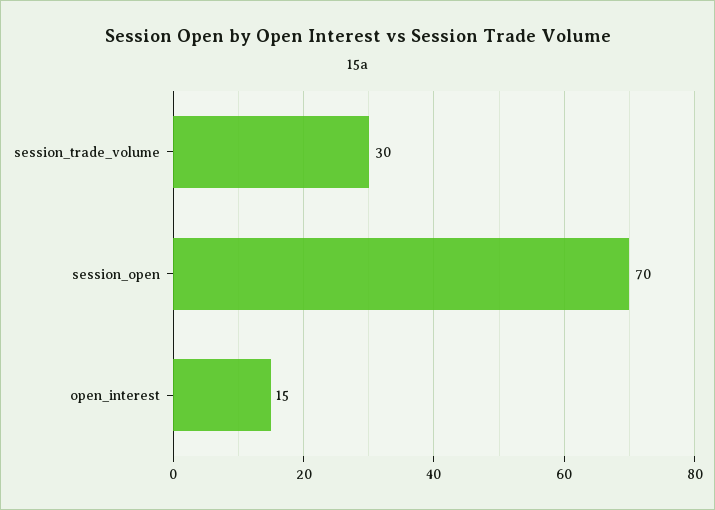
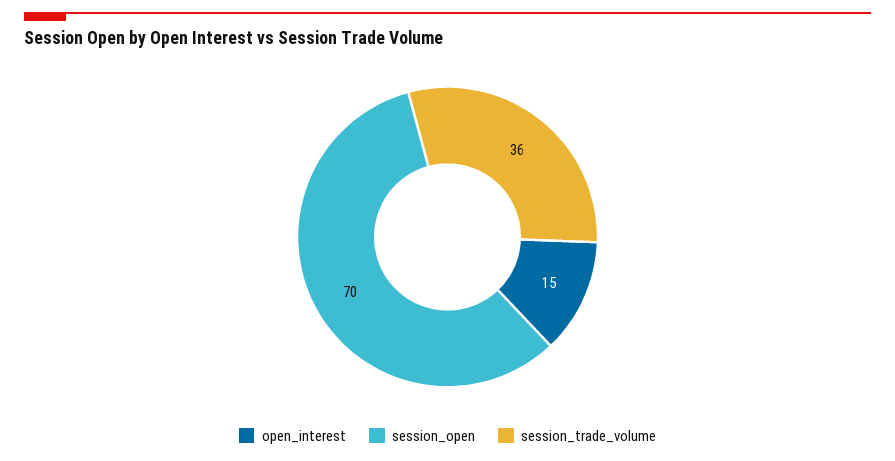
session_trade_volume: 30 -> 36

